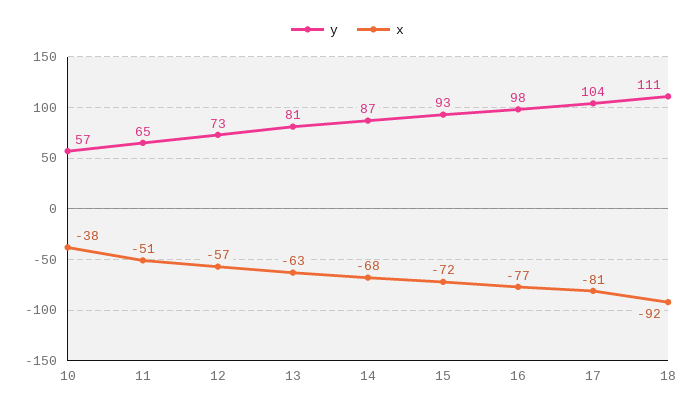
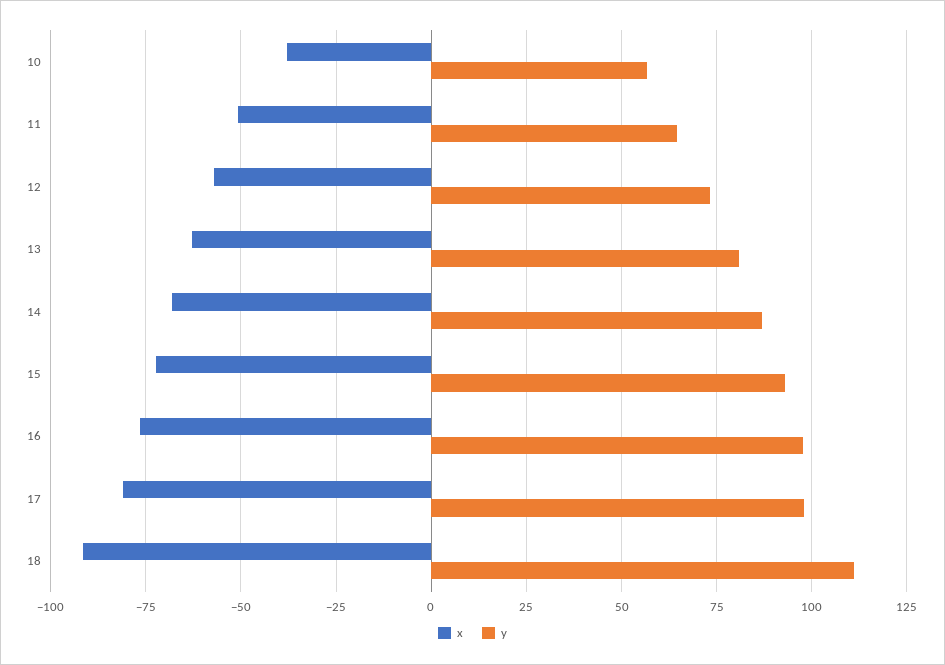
y, 17: 104 -> 97.5

